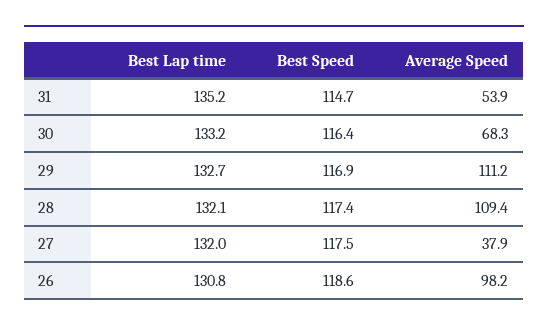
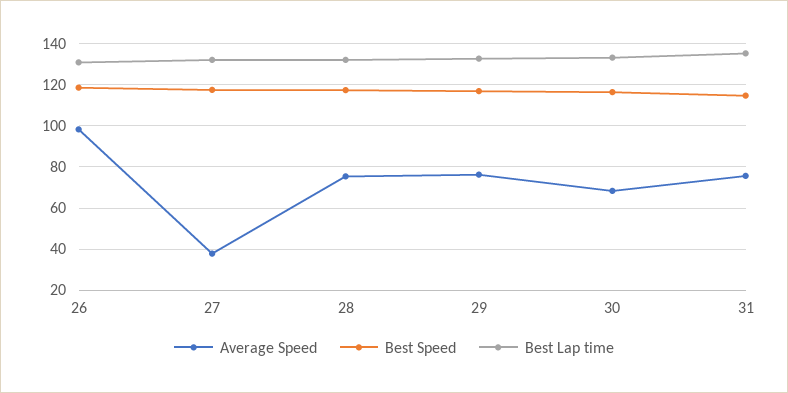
Average Speed, 31: 53.9 -> 75
Average Speed, 29: 111.2 -> 75
Average Speed, 28: 109.4 -> 75

